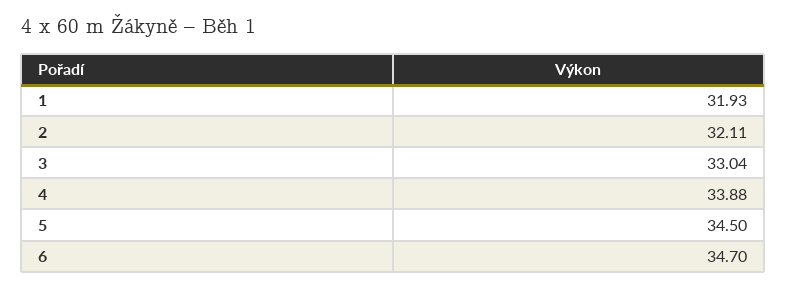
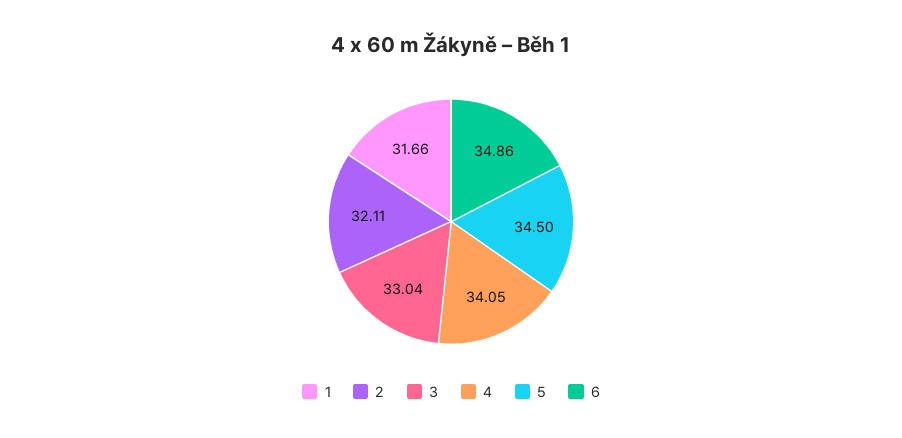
1: 31.93 -> 31.66
4: 33.88 -> 34.05
6: 34.7 -> 34.86

